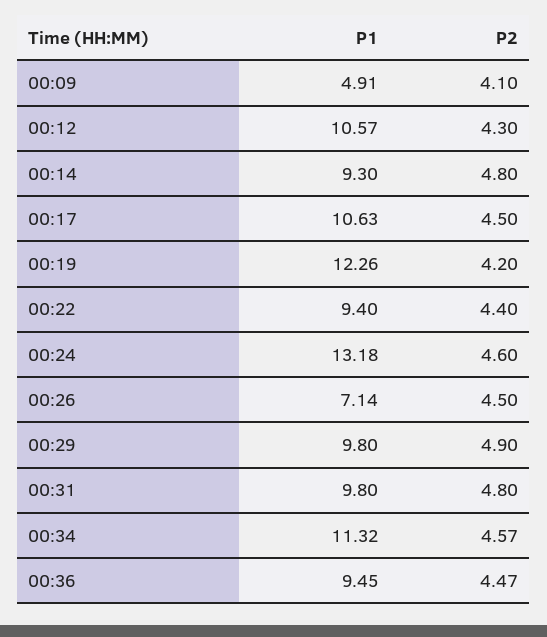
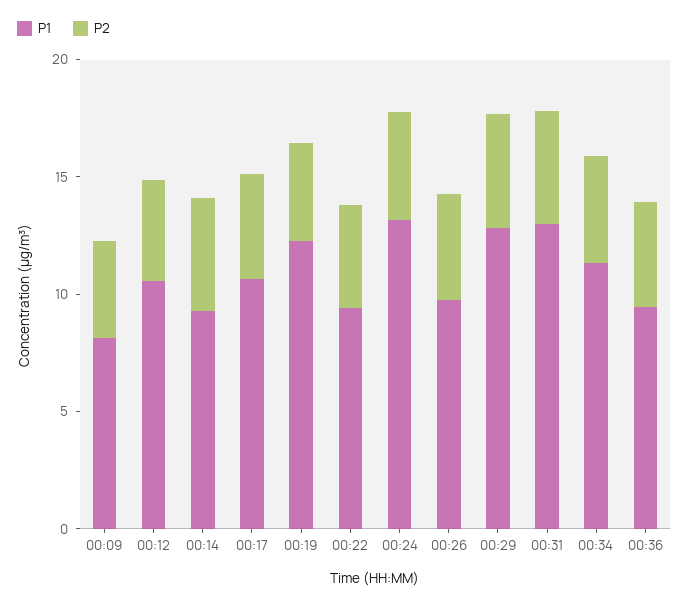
P1, 00:09: 4.91 -> 8
P1, 00:26: 7.14 -> 10
P1, 00:29: 9.8 -> 13
P1, 00:31: 9.8 -> 13

